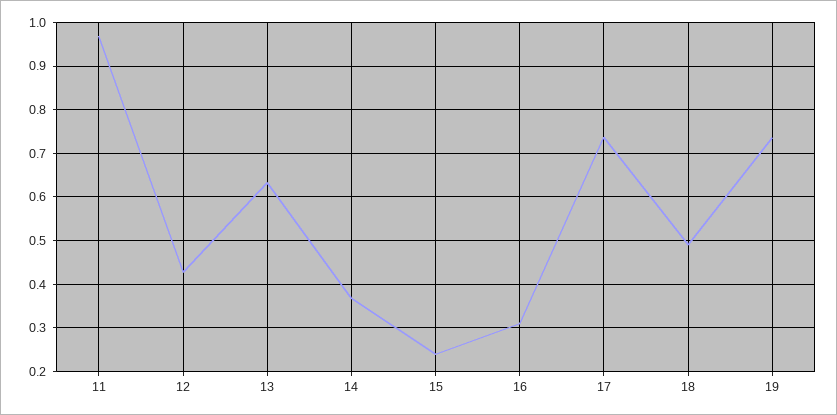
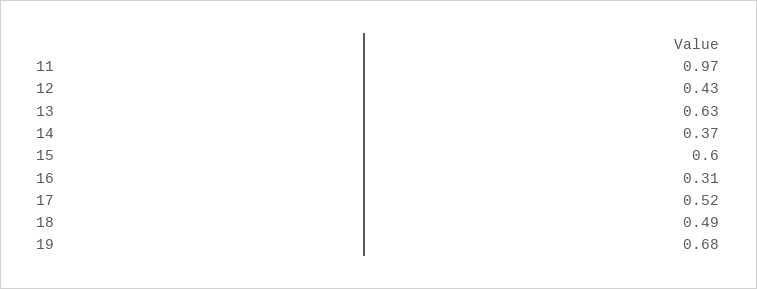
15: 0.24 -> 0.6
17: 0.74 -> 0.52
19: 0.74 -> 0.68

